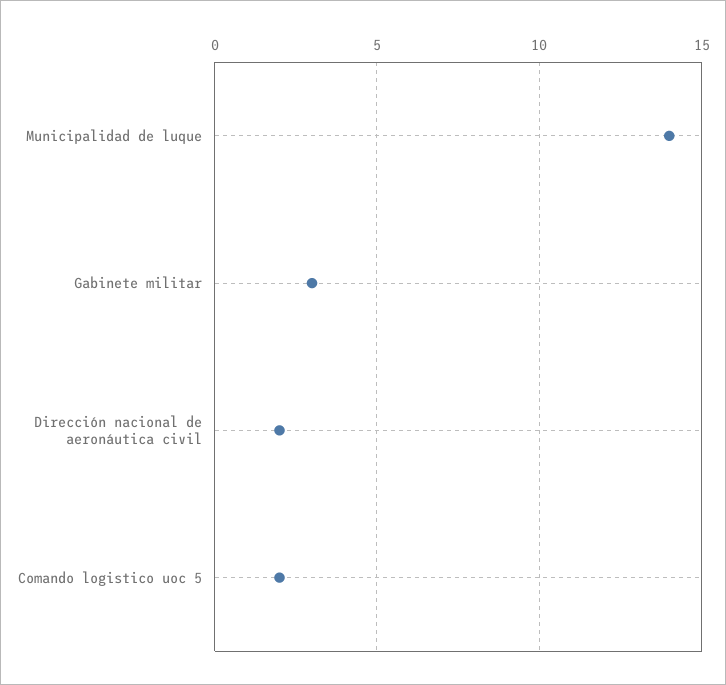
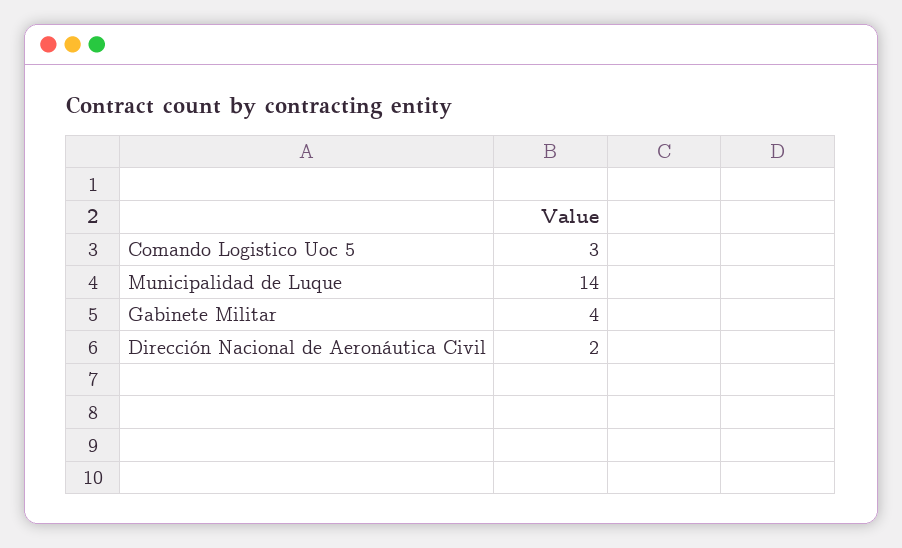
Gabinete militar: 3 -> 4
Comando logistico uoc 5: 2 -> 3

